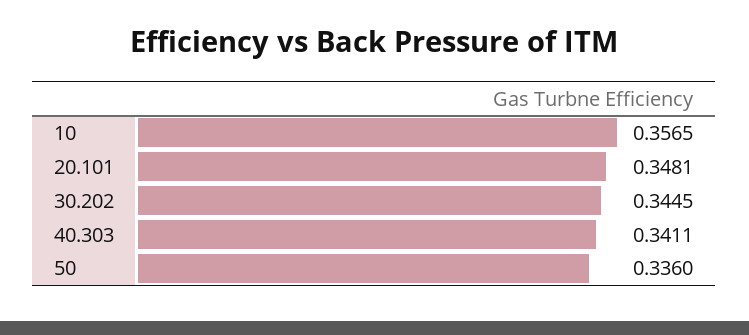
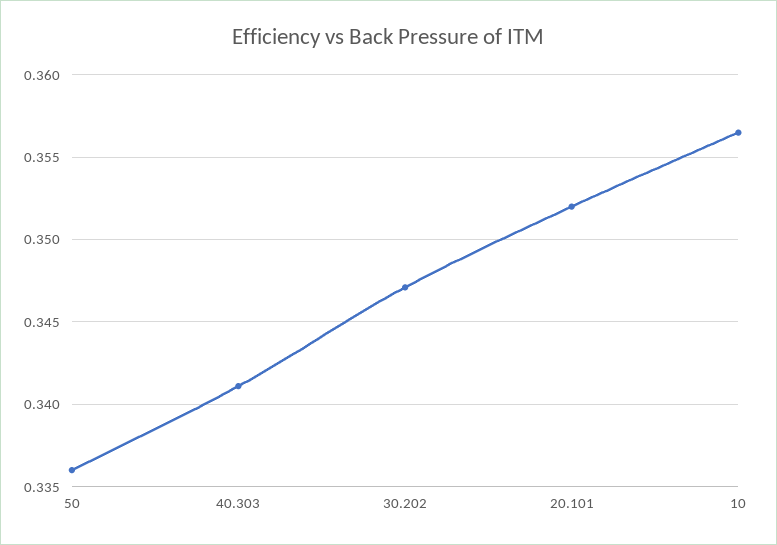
20.101: 0.3481 -> 0.352
30.202: 0.3445 -> 0.347

